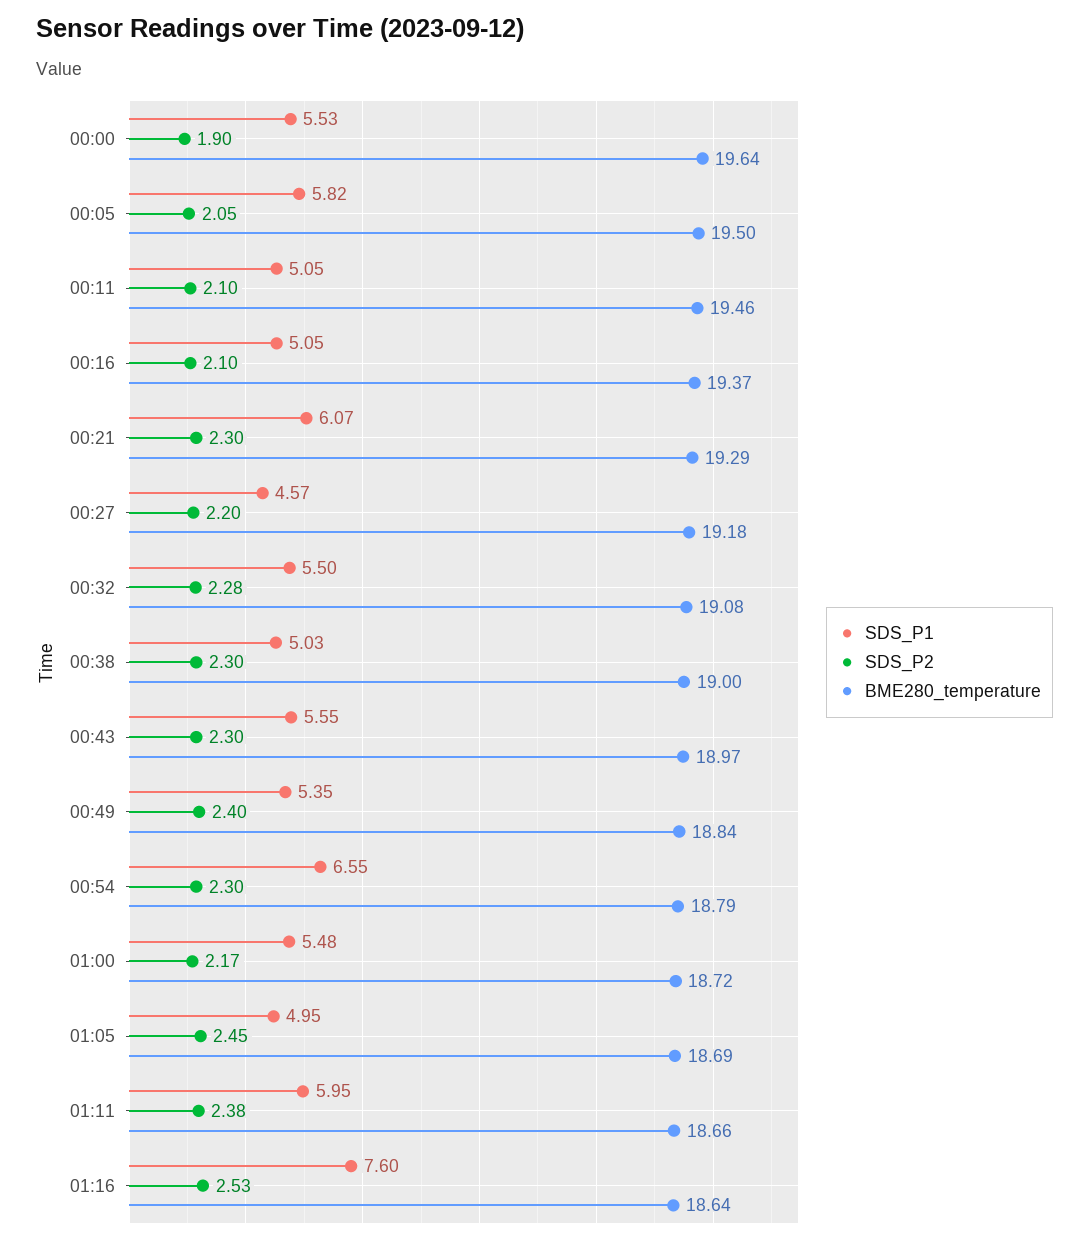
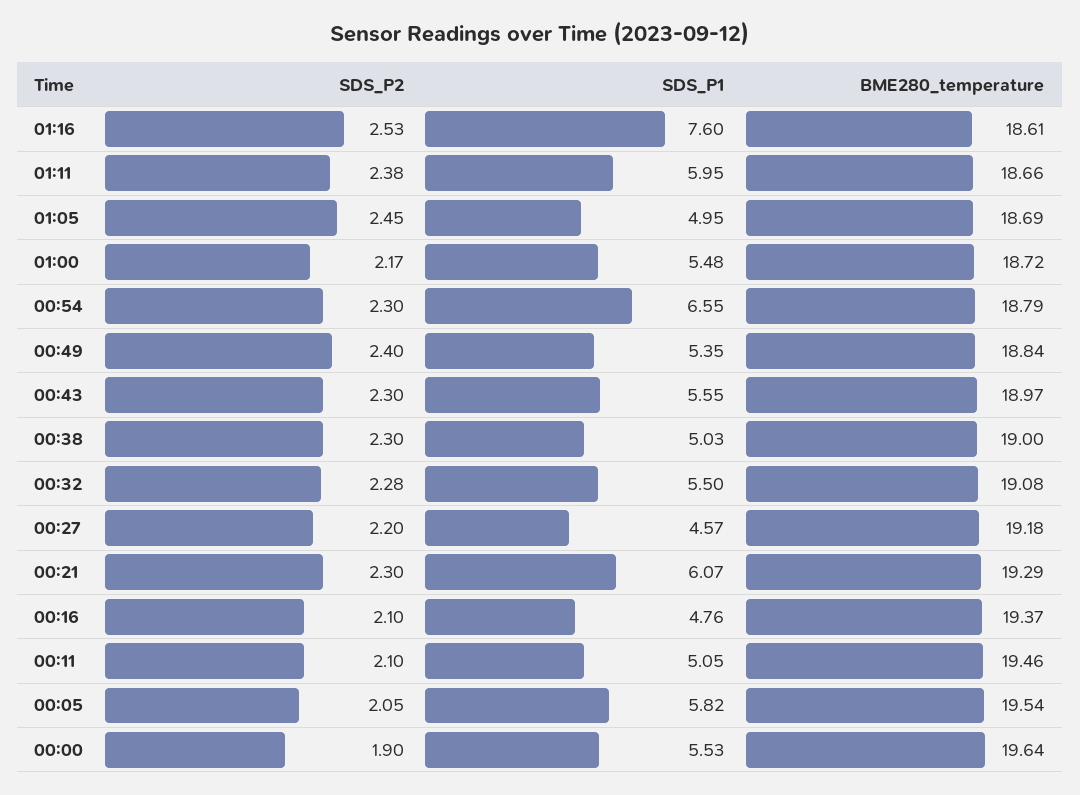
BME280_temperature, 00:05: 19.5 -> 19.54
SDS_P1, 00:16: 5.05 -> 4.76
BME280_temperature, 01:16: 18.64 -> 18.61

